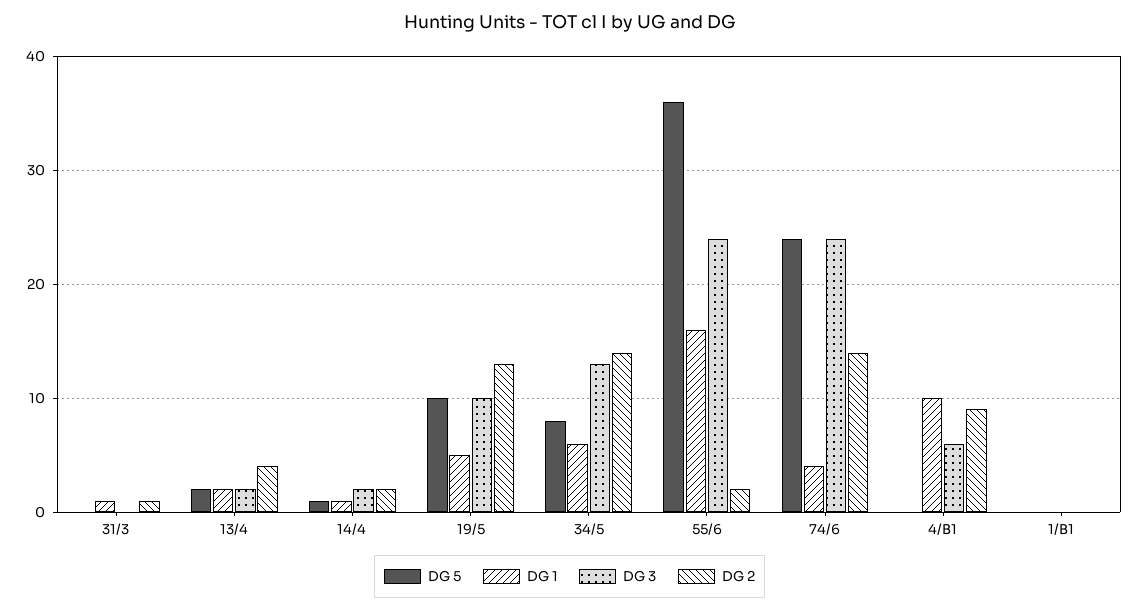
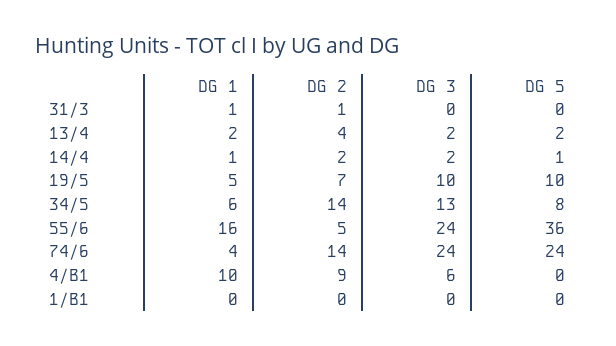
DG 2, 19/5: 13 -> 7
DG 2, 55/6: 2 -> 5

